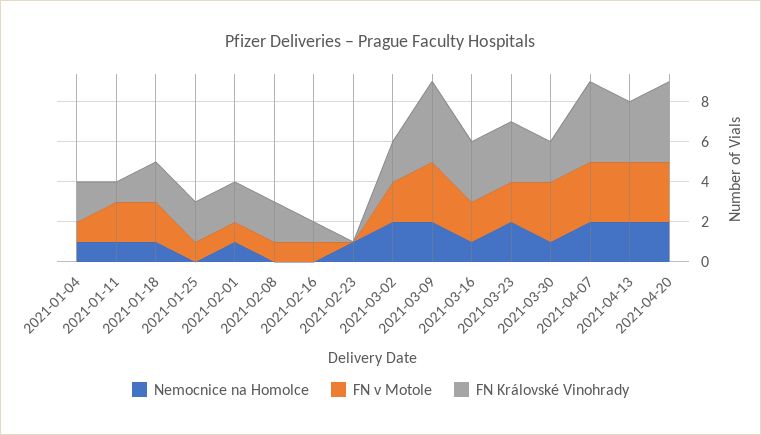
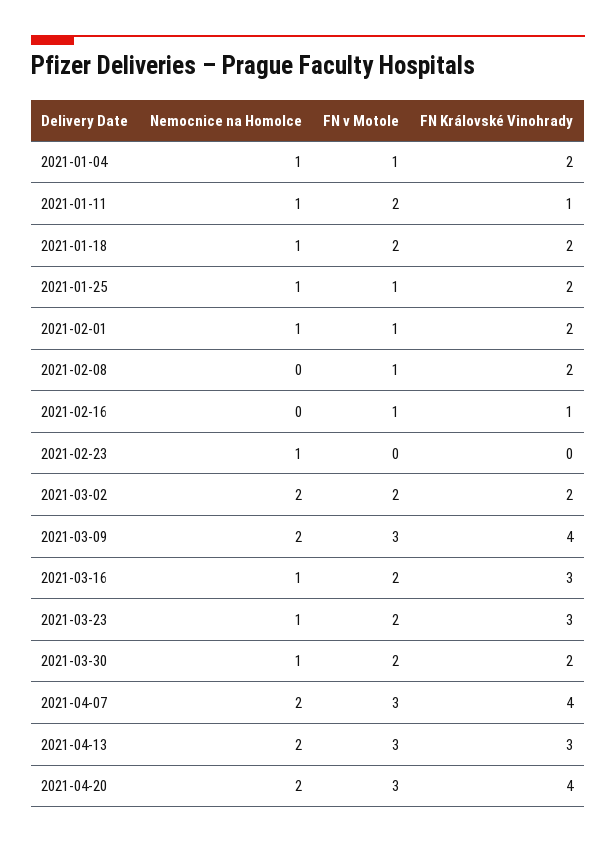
Nemocnice na Homolce, 2021-01-25: 0 -> 1
Nemocnice na Homolce, 2021-03-23: 2 -> 1
FN v Motole, 2021-03-30: 3 -> 2

